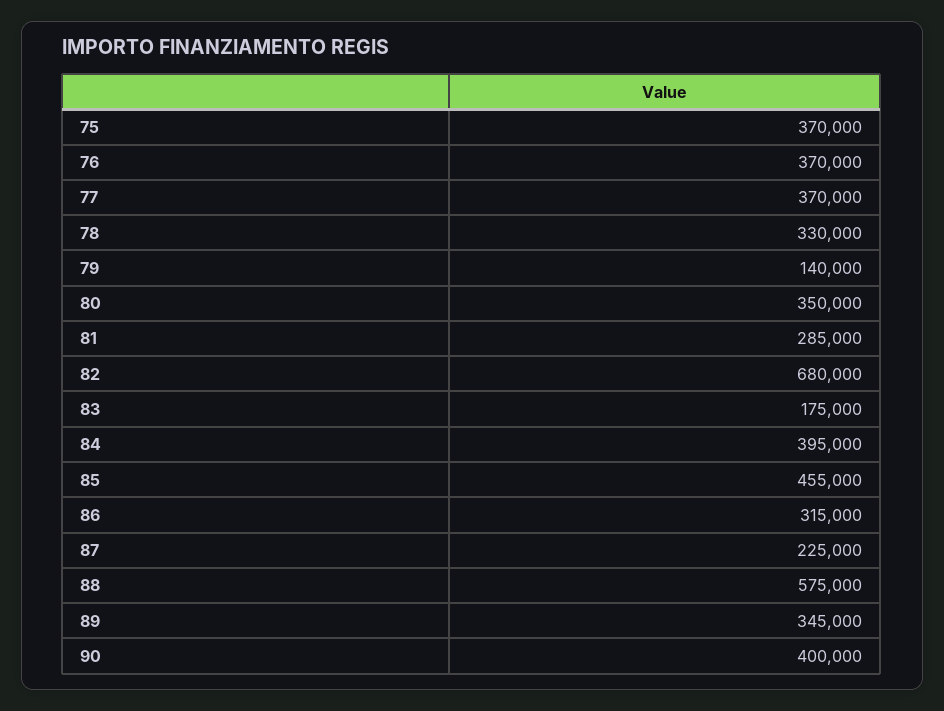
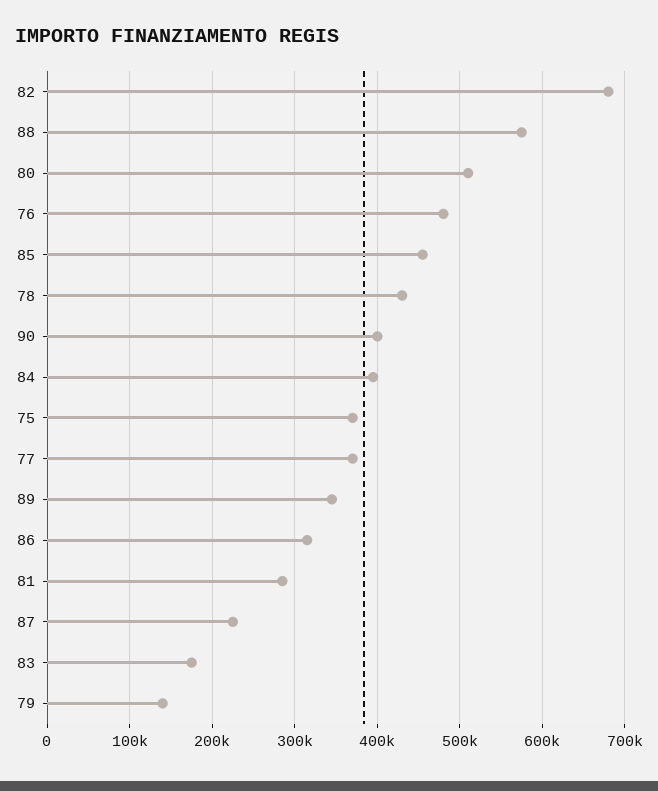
76: 370000 -> 480000
78: 330000 -> 430000
80: 350000 -> 510000

